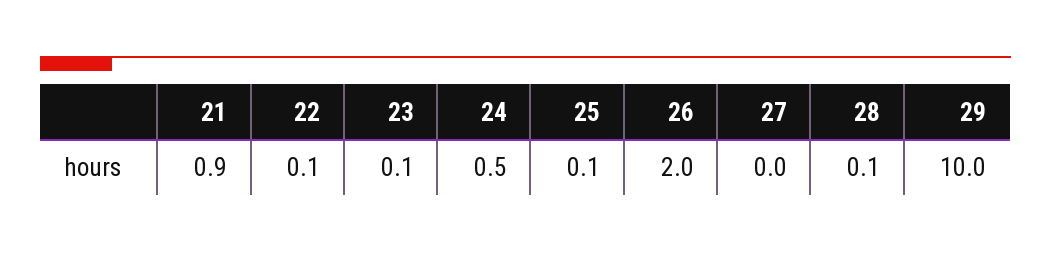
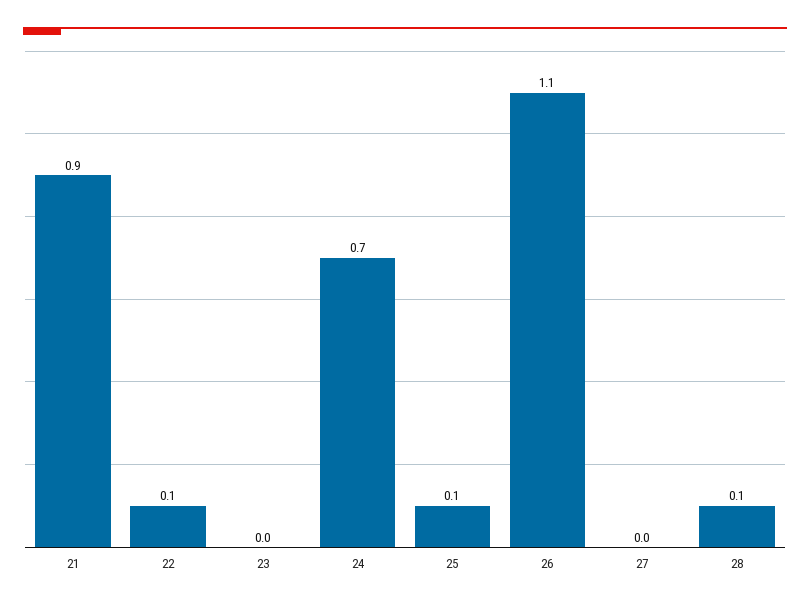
23: 0.1 -> 0
24: 0.5 -> 0.7
26: 2 -> 1.1
29: 10 -> none

